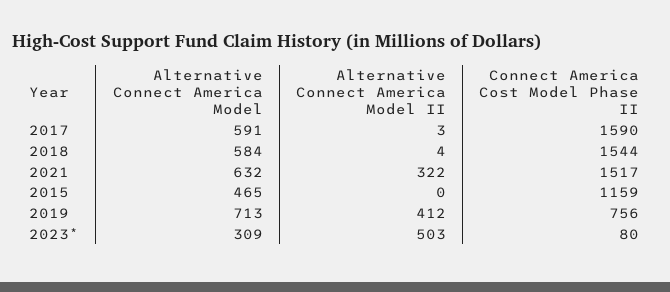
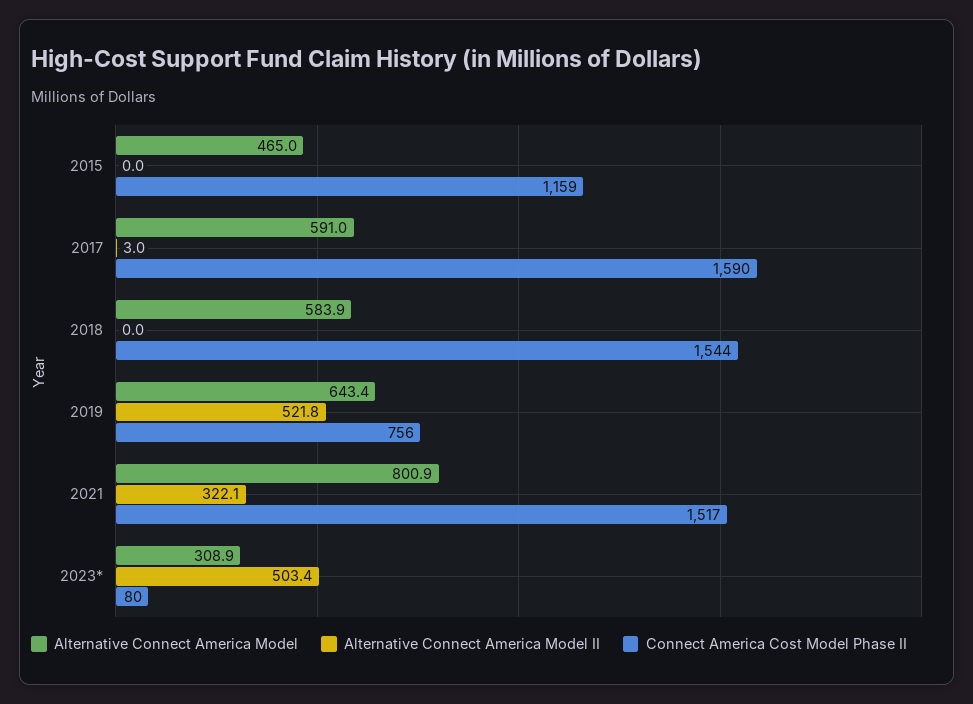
Alternative Connect America Model II, 2018: 4 -> 0
Alternative Connect America Model, 2021: 632 -> 800.9
Alternative Connect America Model, 2019: 713 -> 643.4
Alternative Connect America Model II, 2019: 412 -> 521.8

